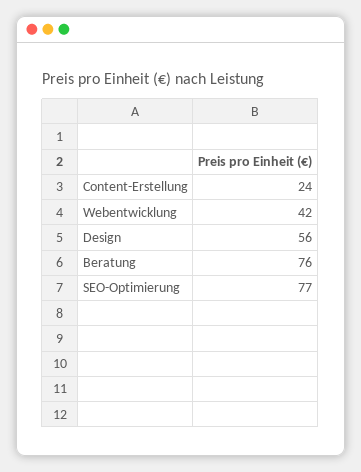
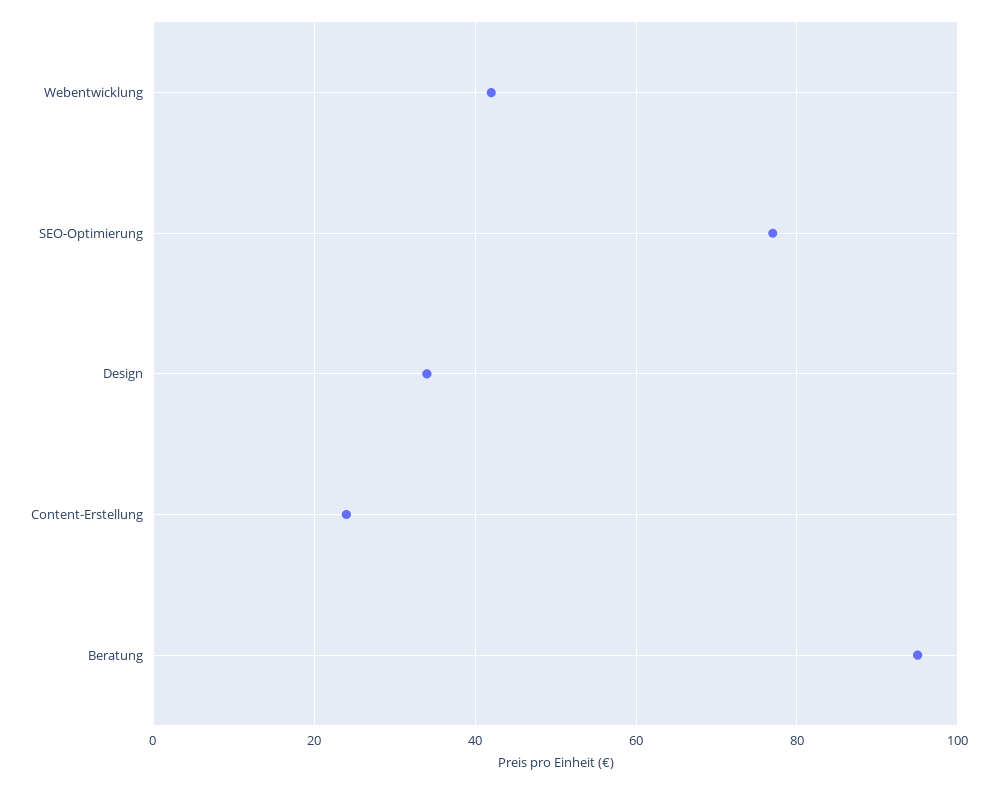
Design: 56 -> 35
Beratung: 76 -> 95

